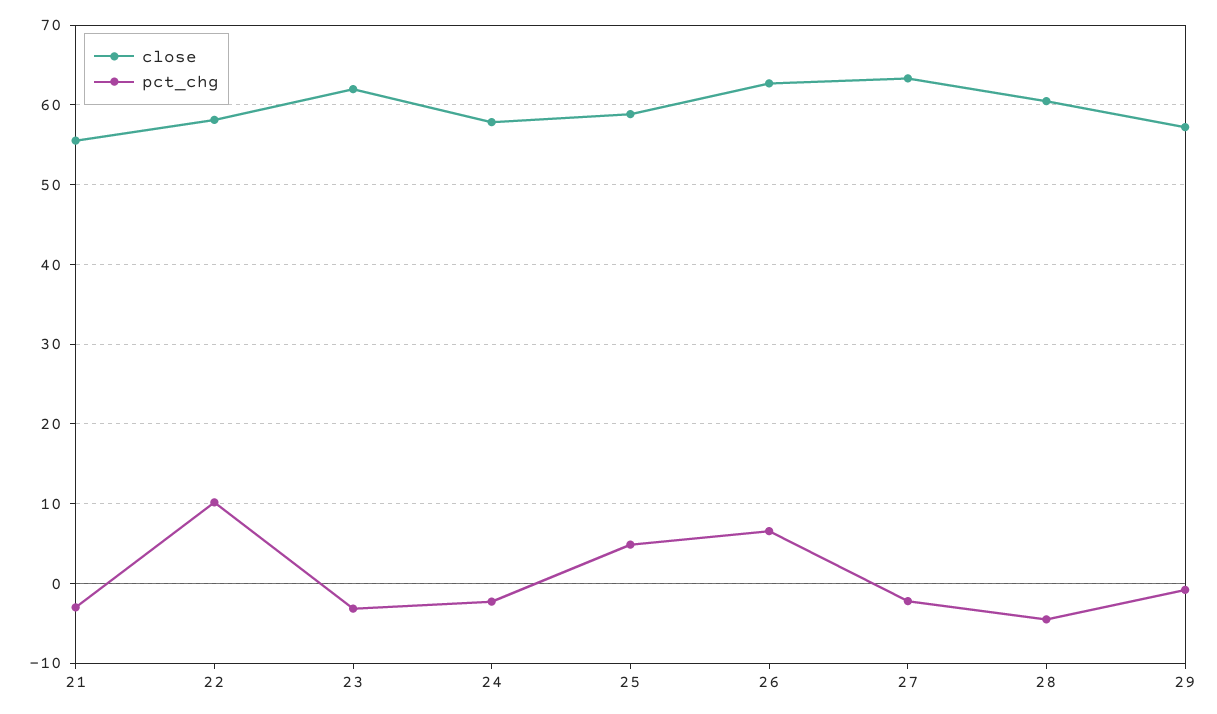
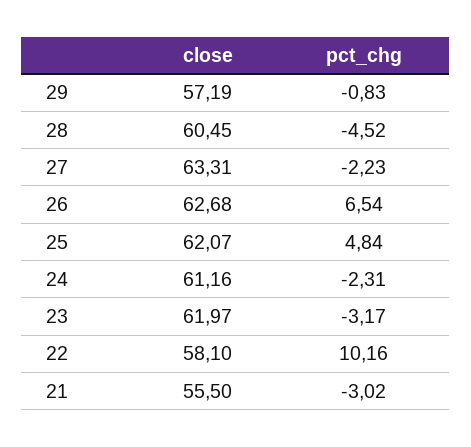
close, 24: 58 -> 61.16
close, 25: 59 -> 62.07

